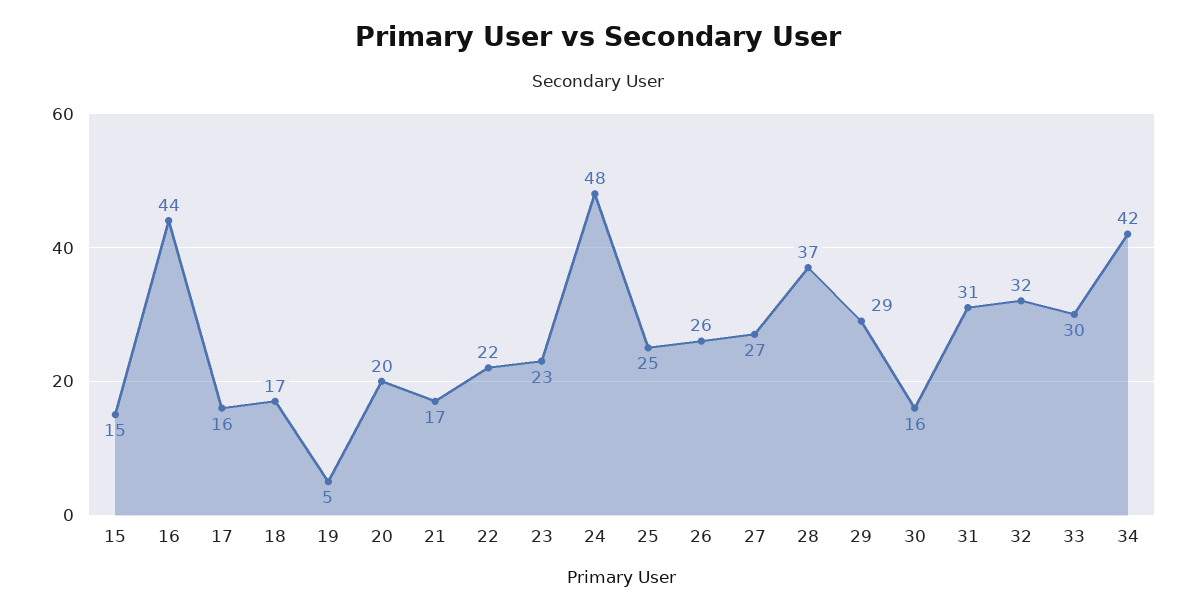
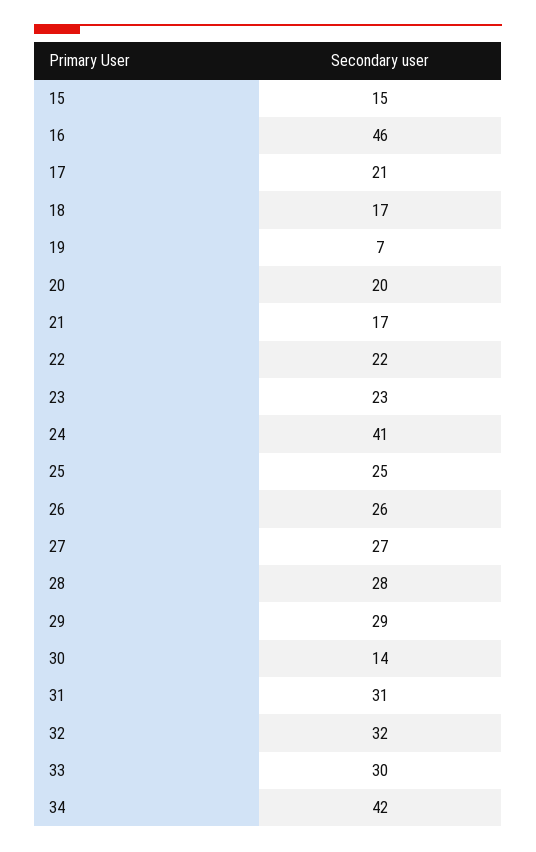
16: 44 -> 46
17: 16 -> 21
19: 5 -> 7
24: 48 -> 41
28: 37 -> 28
30: 16 -> 14

